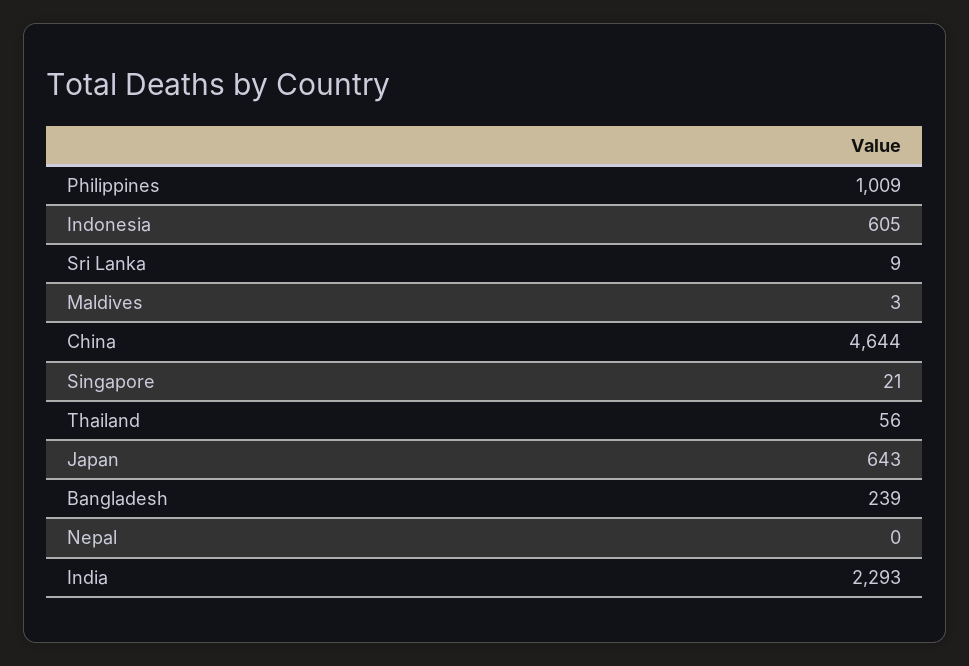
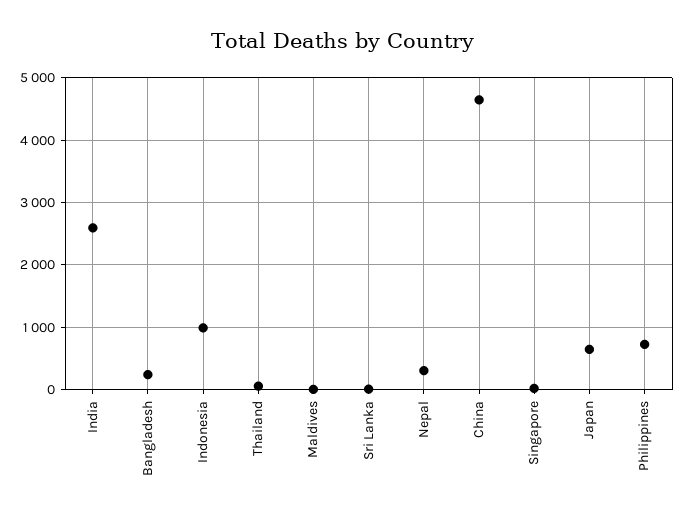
Philippines: 1009 -> 700
Indonesia: 605 -> 1000
Nepal: 0 -> 300
India: 2293 -> 2600

